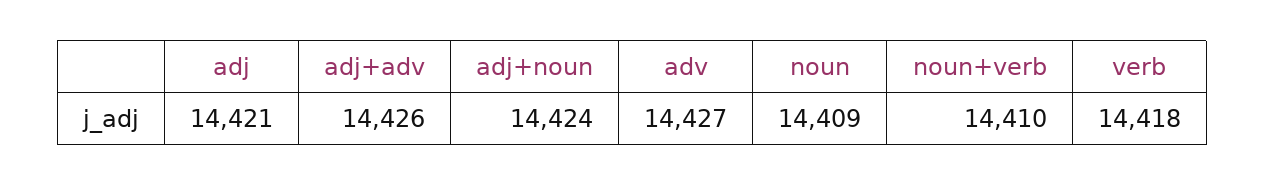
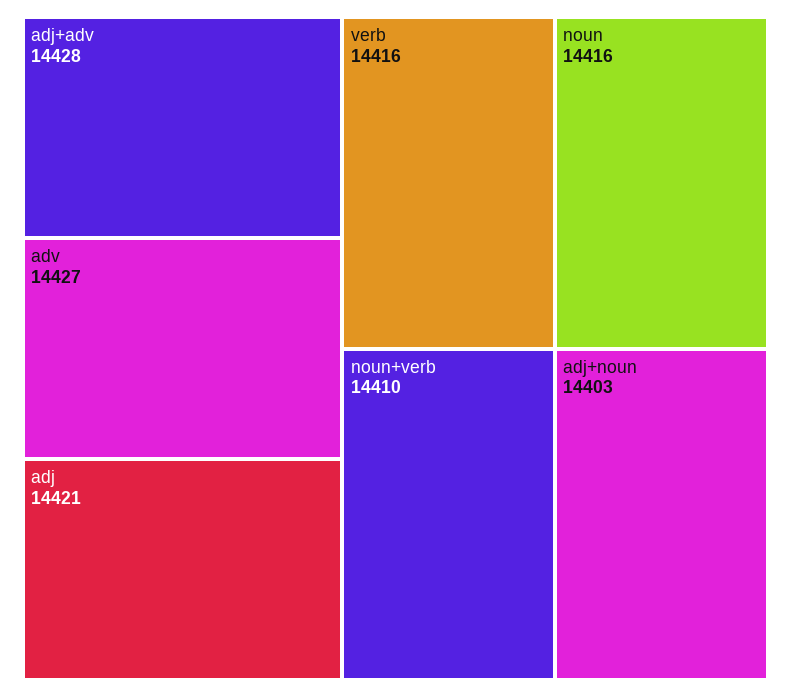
adj+adv: 14426 -> 14428
adj+noun: 14424 -> 14403
noun: 14409 -> 14416
verb: 14418 -> 14416

